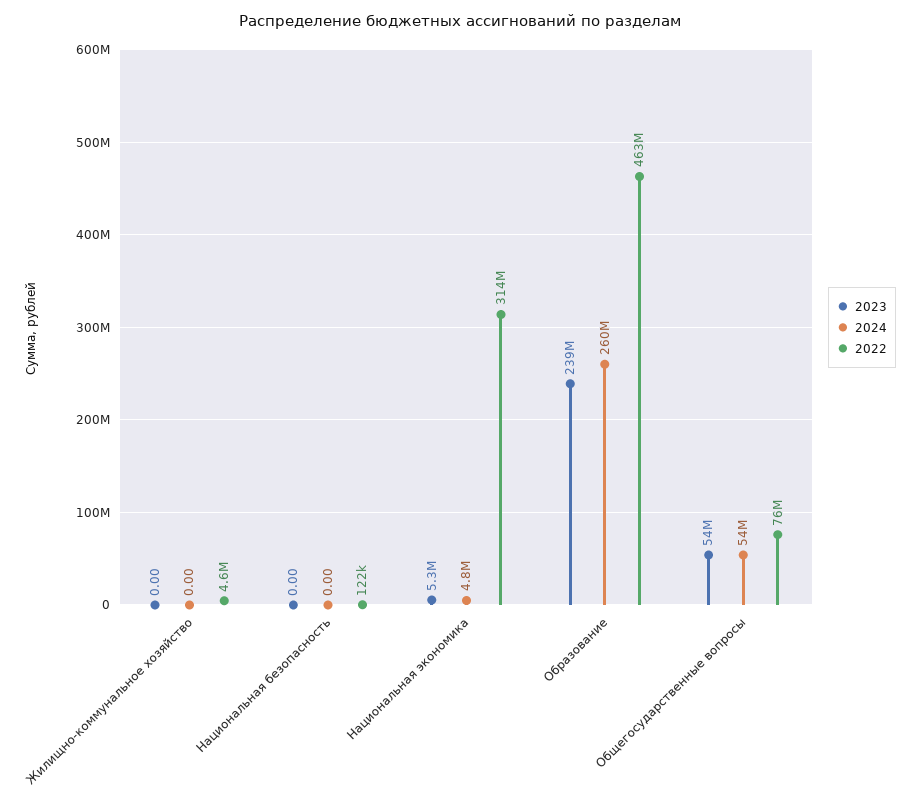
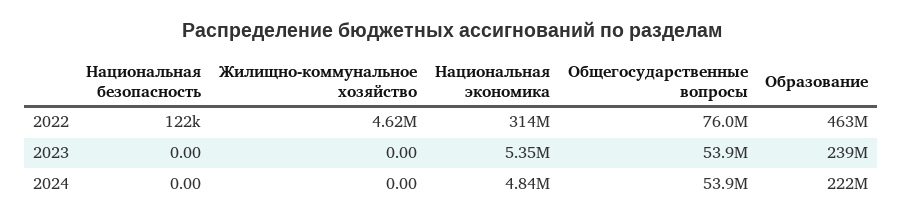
2024, Образование: 260000000 -> 222000000

